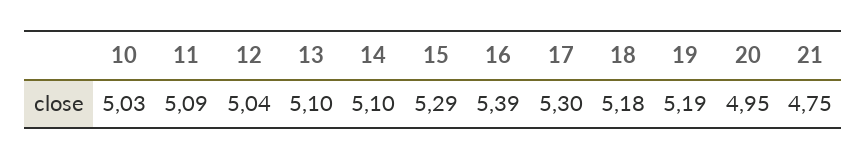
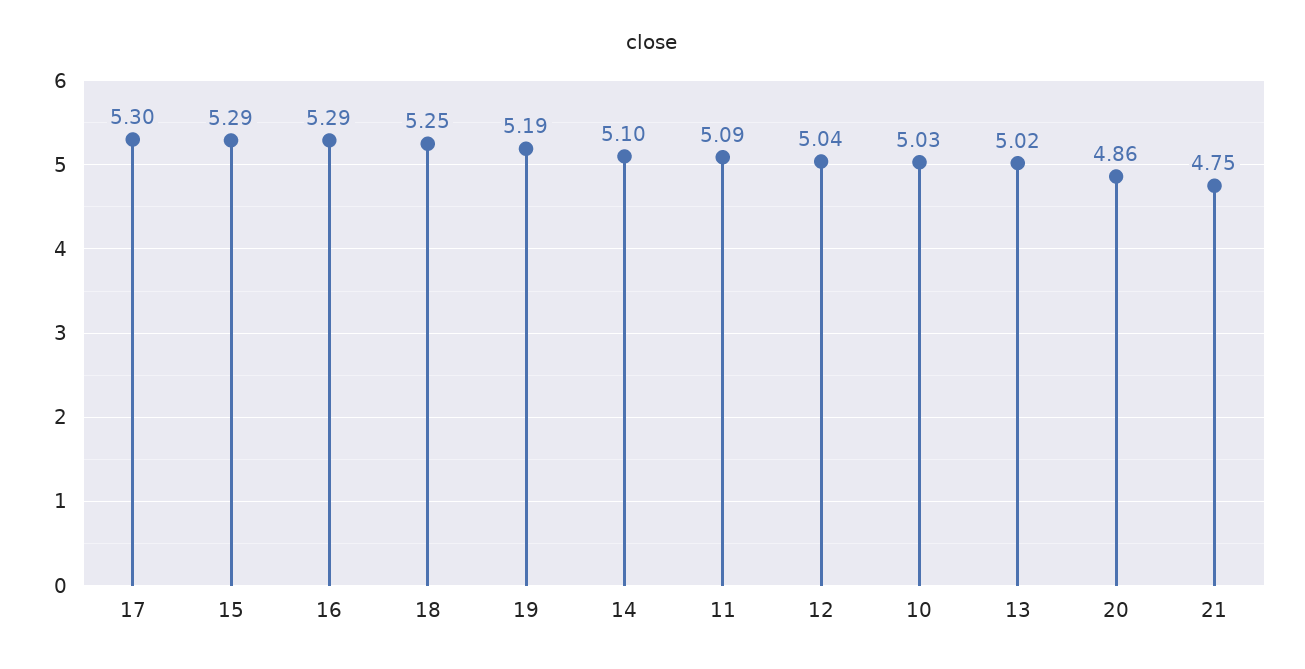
13: 5.1 -> 5.02
16: 5.39 -> 5.29
18: 5.18 -> 5.25
20: 4.95 -> 4.86

